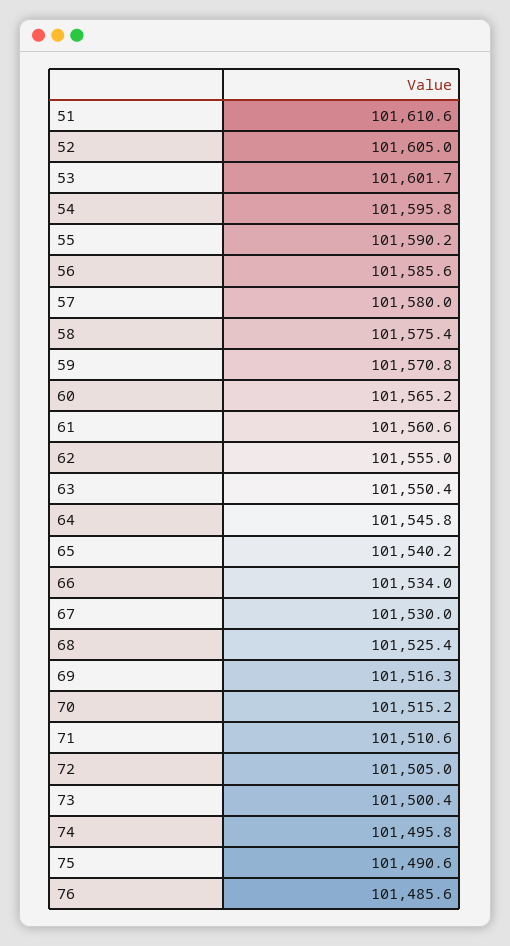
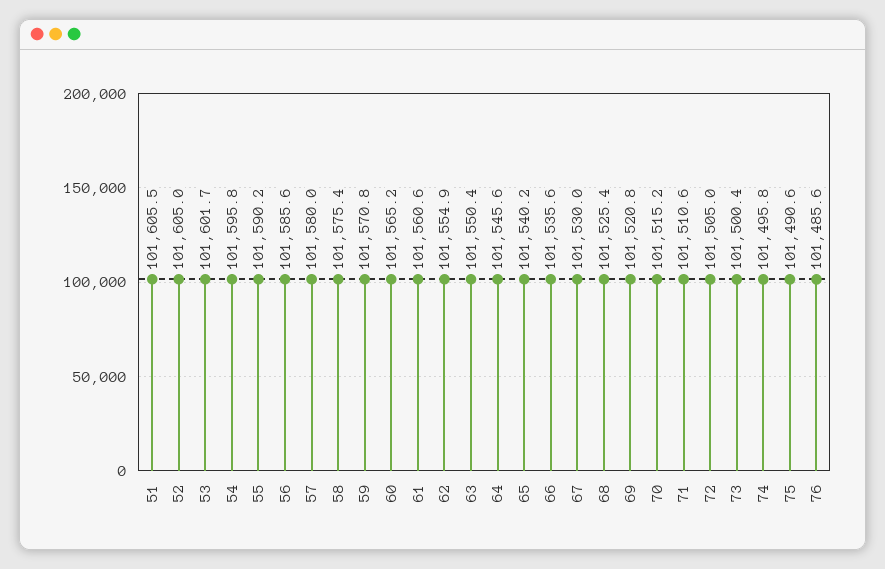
51: 101610.6 -> 101605.5
62: 101555 -> 101554.9
64: 101545.8 -> 101545.6
66: 101534 -> 101535.6
69: 101516.3 -> 101520.8

